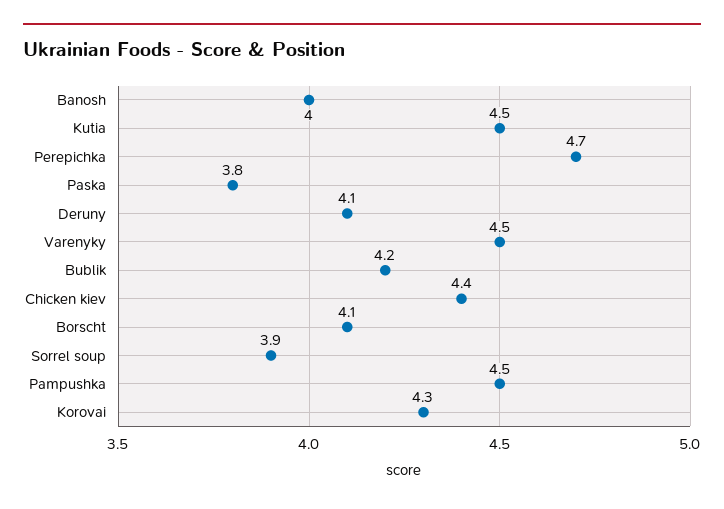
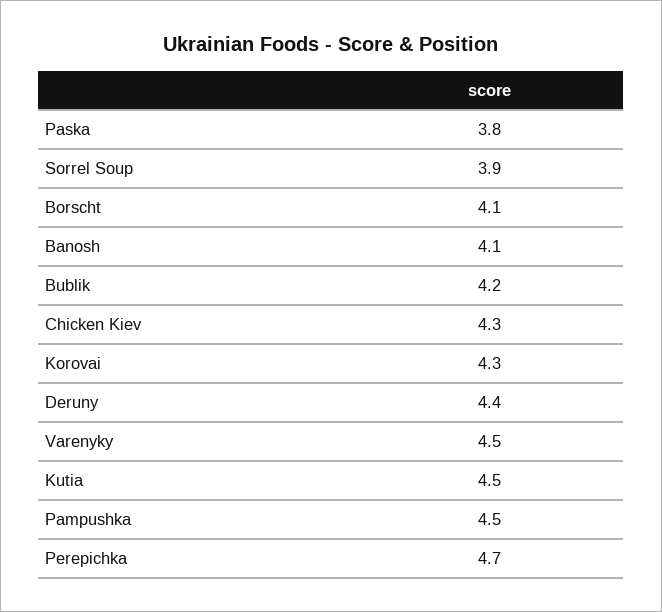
Banosh: 4 -> 4.1
Deruny: 4.1 -> 4.4
Chicken kiev: 4.4 -> 4.3

